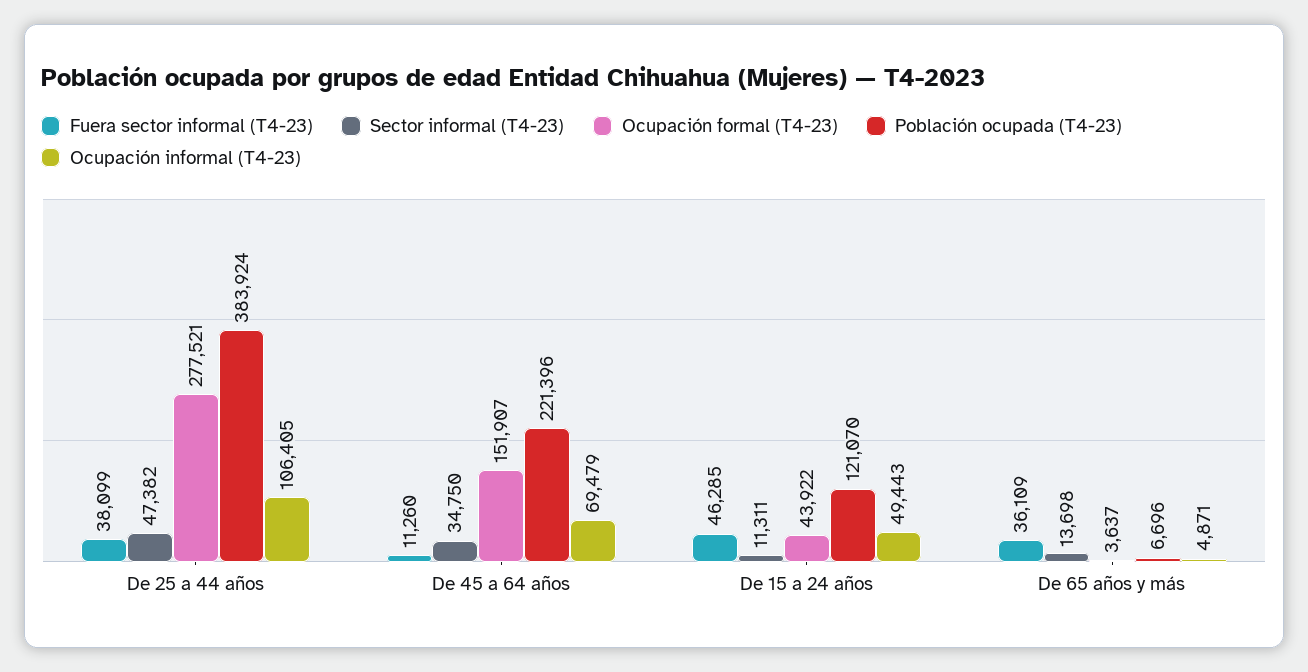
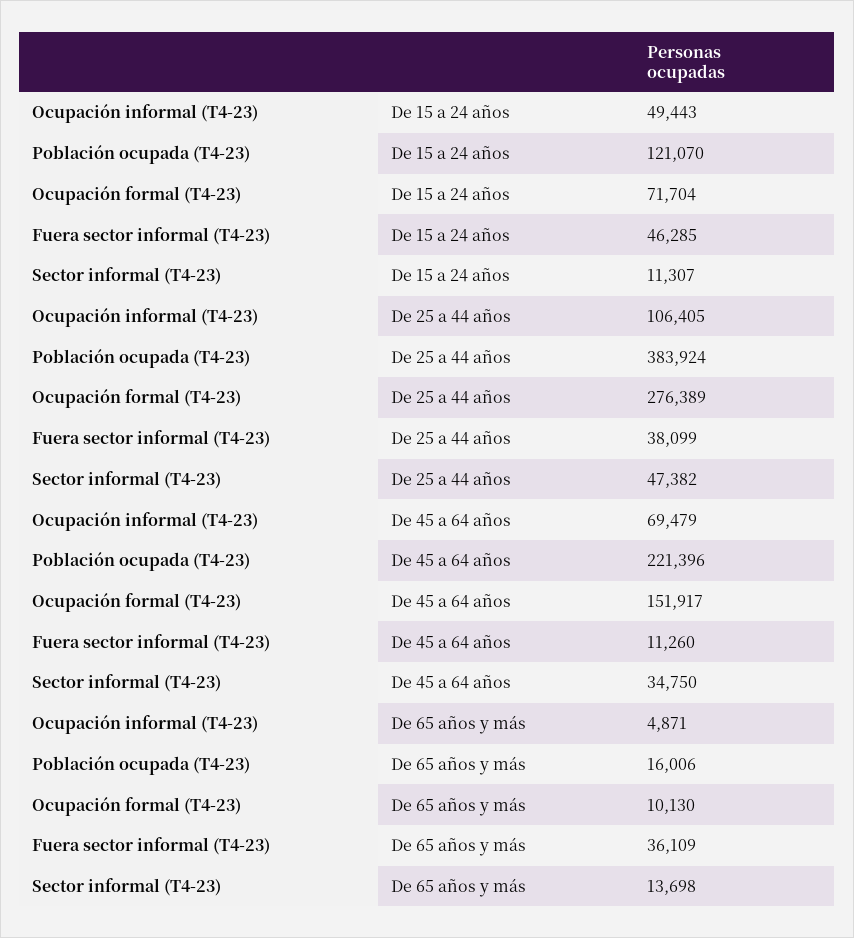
Ocupación formal (T4-23), De 25 a 44 años: 277521 -> 276389
Ocupación formal (T4-23), De 45 a 64 años: 151907 -> 151917
Sector informal (T4-23), De 15 a 24 años: 11311 -> 11307
Ocupación formal (T4-23), De 15 a 24 años: 43922 -> 71704
Ocupación formal (T4-23), De 65 años y más: 3637 -> 10130
Población ocupada (T4-23), De 65 años y más: 6696 -> 16006

